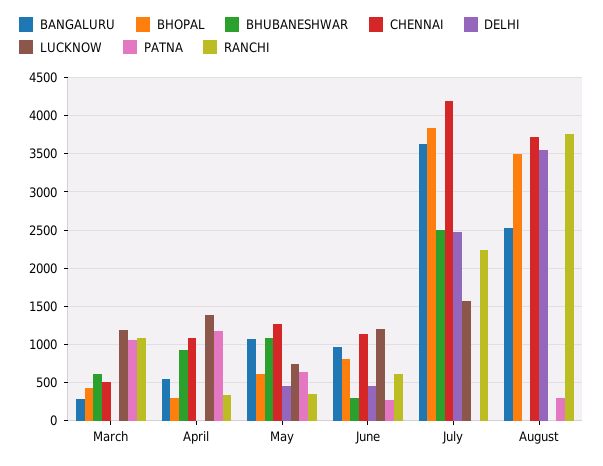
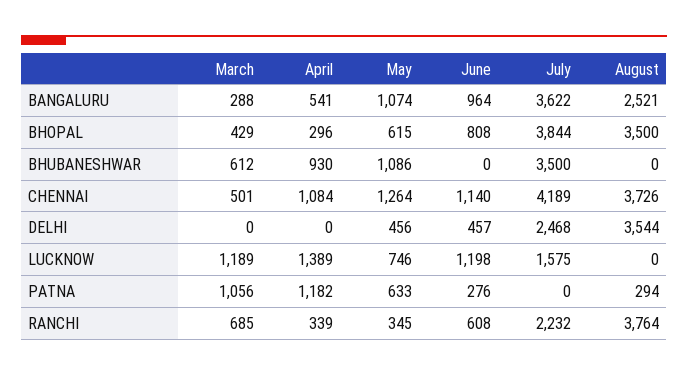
RANCHI, March: 1100 -> 685
BHUBANESHWAR, June: 300 -> 0
BHUBANESHWAR, July: 2500 -> 3500

